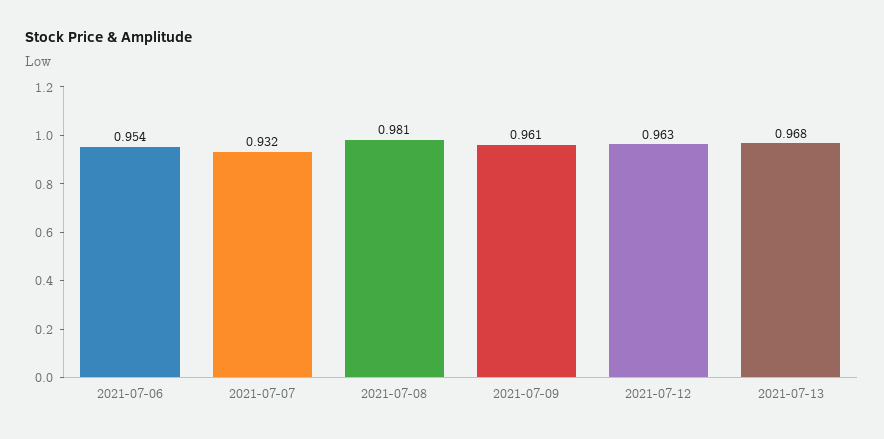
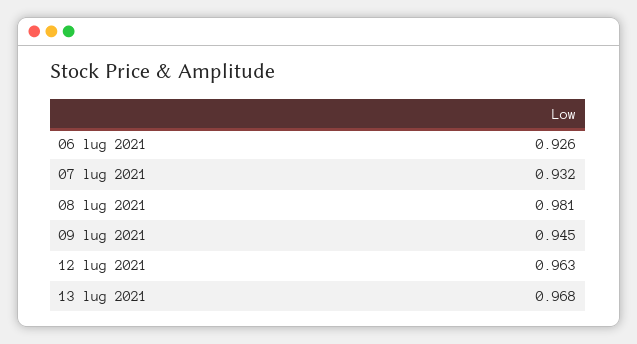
2021-07-06: 0.954 -> 0.926
2021-07-09: 0.961 -> 0.945

